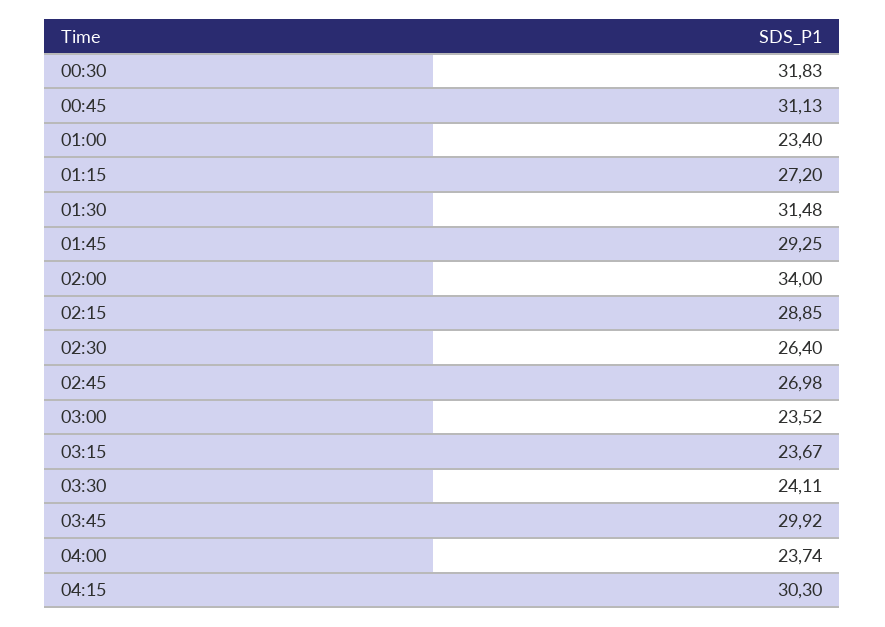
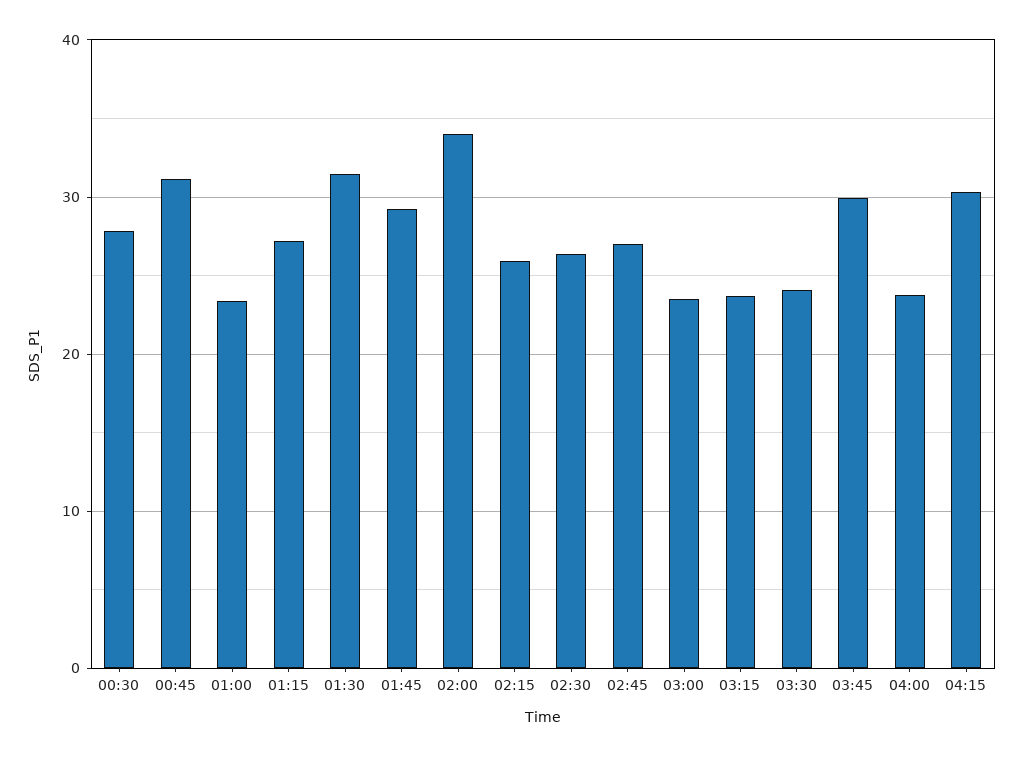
00:30: 31.83 -> 28
02:15: 28.85 -> 26

